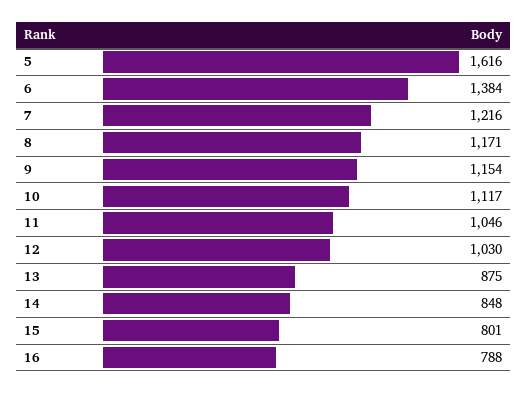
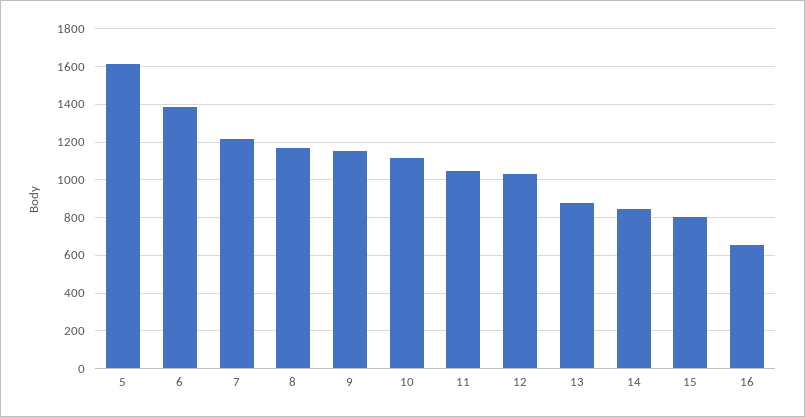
16: 788 -> 650

